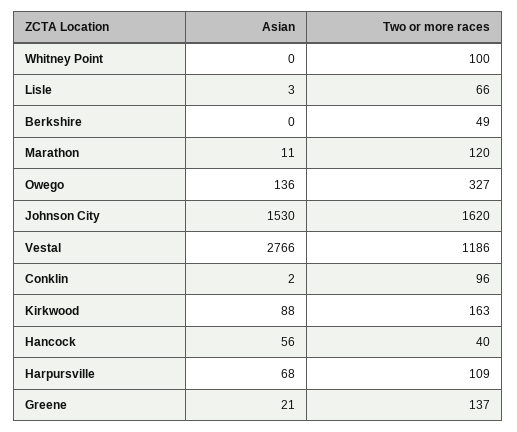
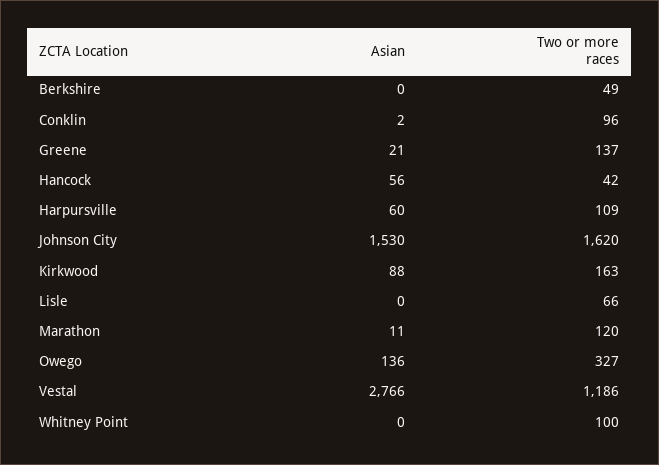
Asian, Lisle: 3 -> 0
Two or more races, Hancock: 40 -> 42
Asian, Harpursville: 68 -> 60

